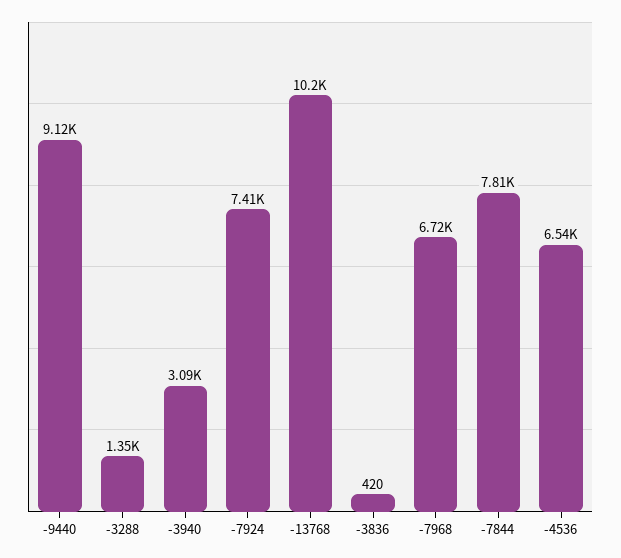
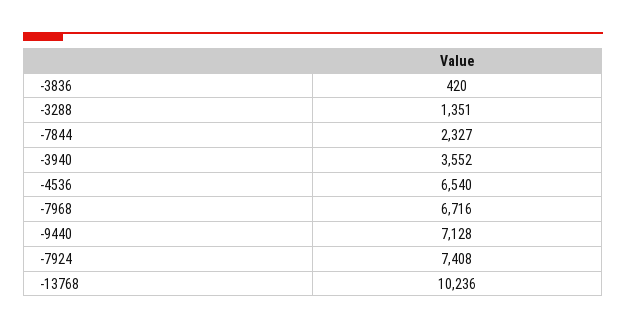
-9440: 9120 -> 7128
-3940: 3090 -> 3552
-7844: 7810 -> 2327

